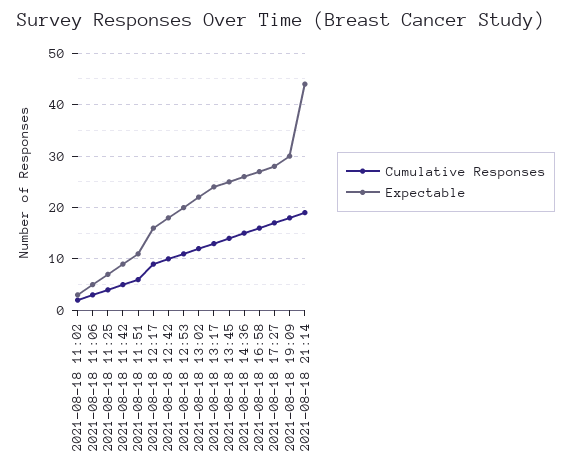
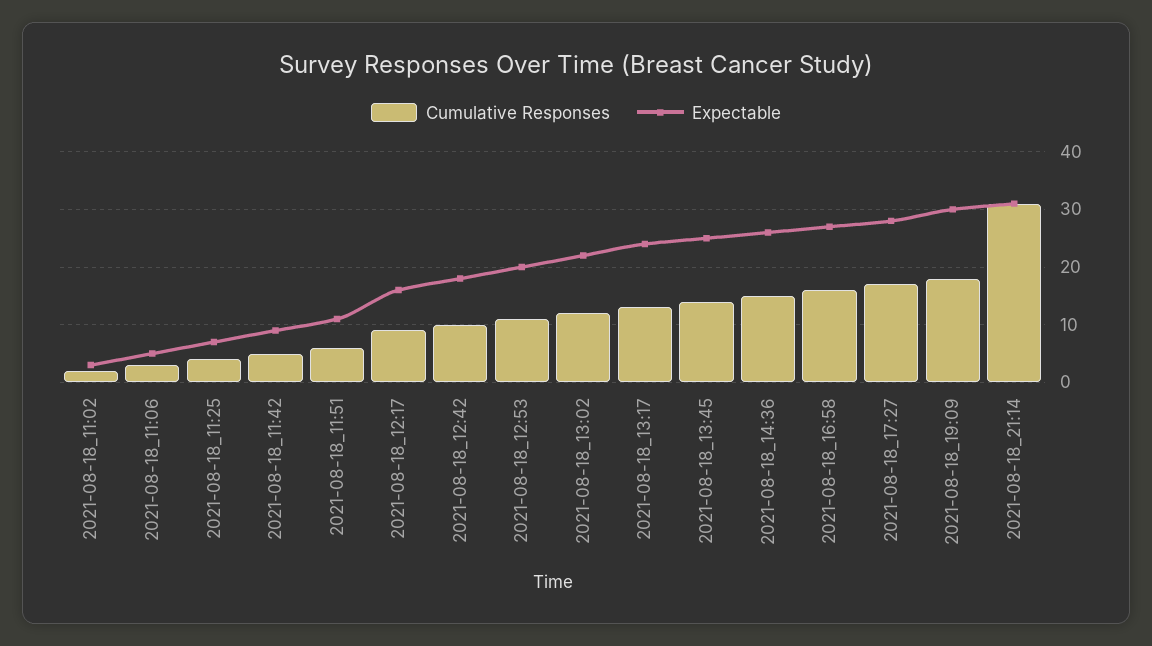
Cumulative Responses, 2021-08-18 21:14: 20 -> 30
Expectable, 2021-08-18 21:14: 45 -> 30

